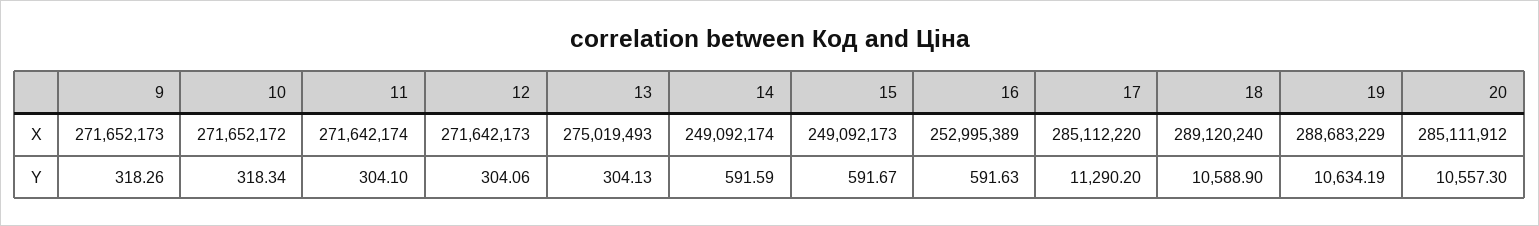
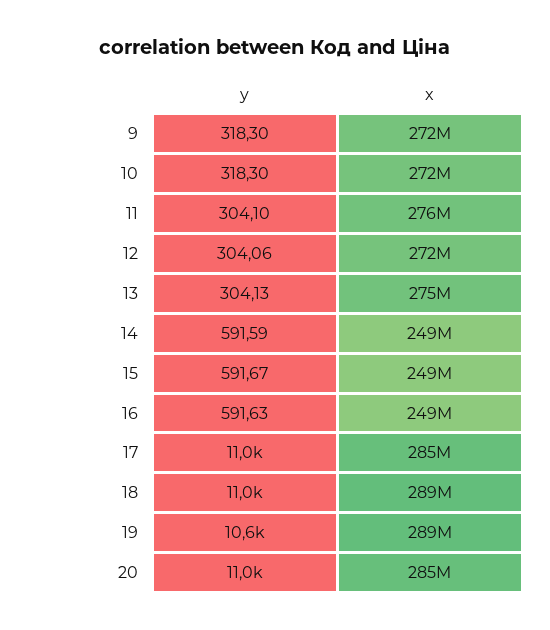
11, X: 271642174 -> 276000000
16, X: 252995389 -> 249000000
9, Y: 318.26 -> 318.3
10, Y: 318.34 -> 318.3
17, Y: 11290.2 -> 11000
18, Y: 10588.9 -> 11000
20, Y: 10557.3 -> 11000

